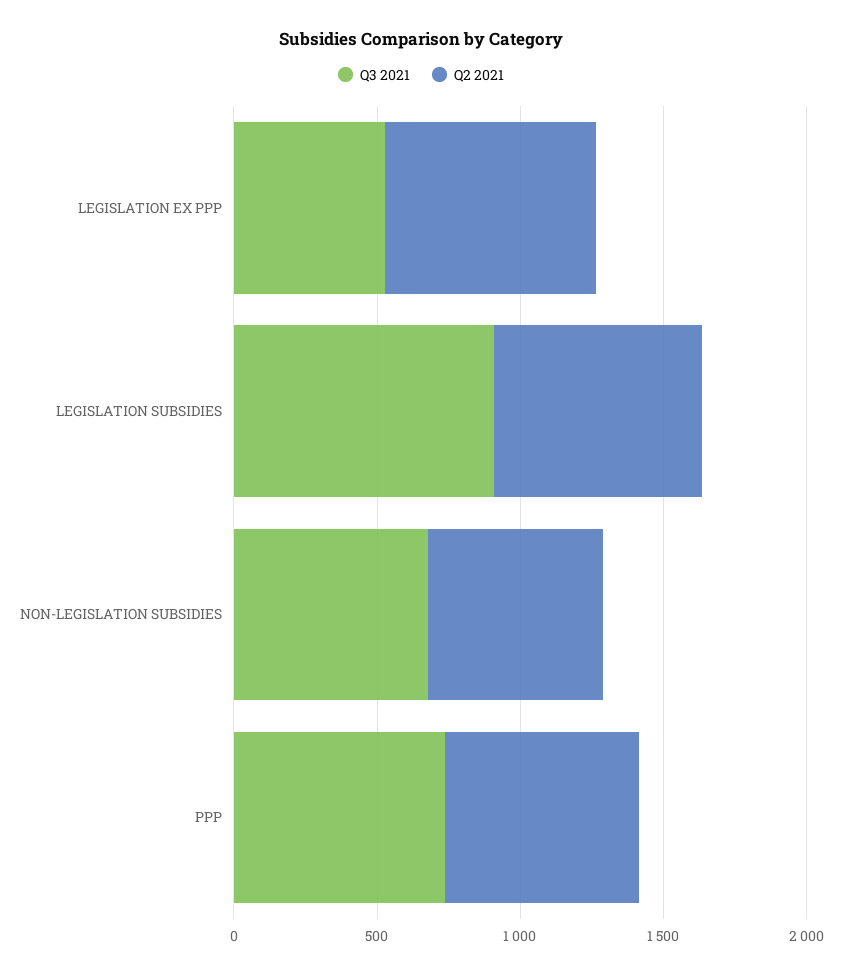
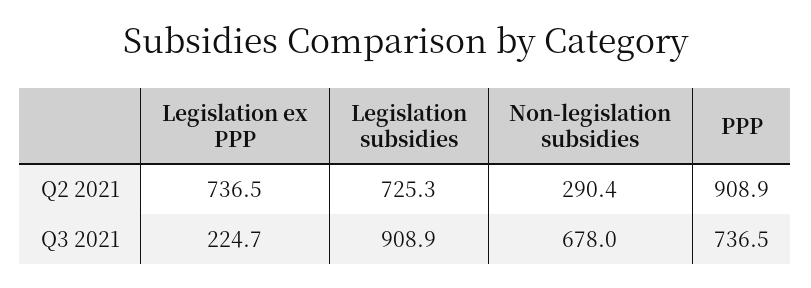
Q3 2021, LEGISLATION EX PPP: 500 -> 224.7
Q2 2021, NON-LEGISLATION SUBSIDIES: 600 -> 290.4
Q2 2021, PPP: 700 -> 908.9

